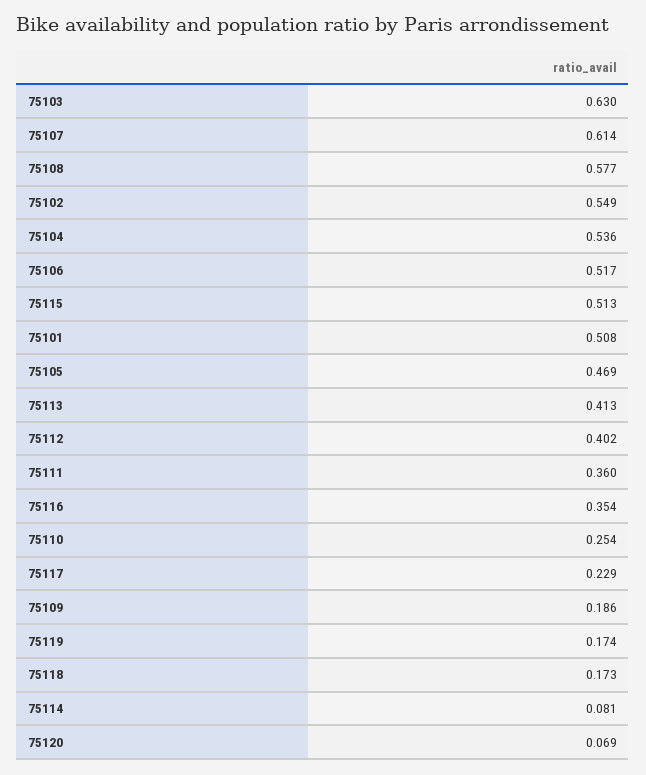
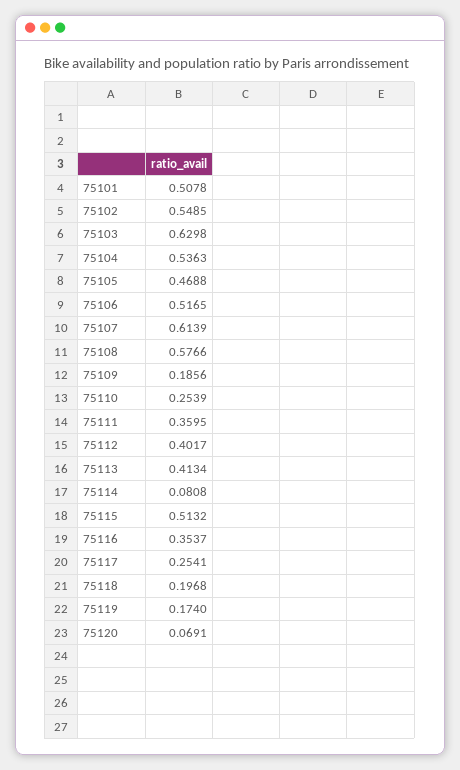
75117: 0.229 -> 0.2541
75118: 0.173 -> 0.1968

